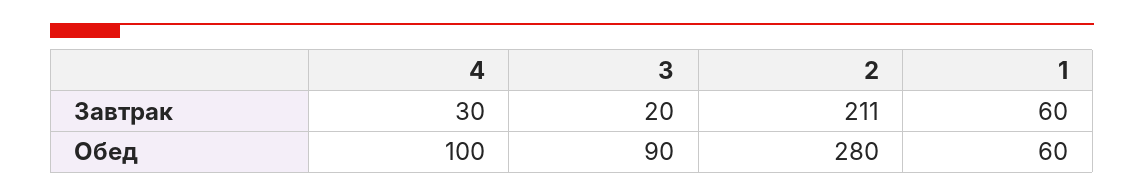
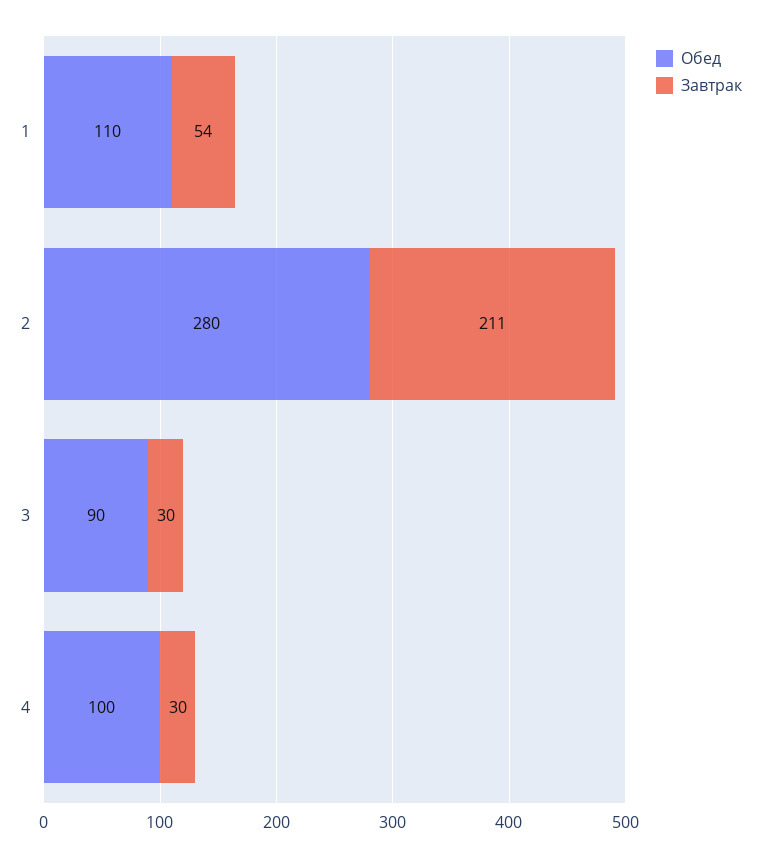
Завтрак, 3: 20 -> 30
Завтрак, 1: 60 -> 54
Обед, 1: 60 -> 110

